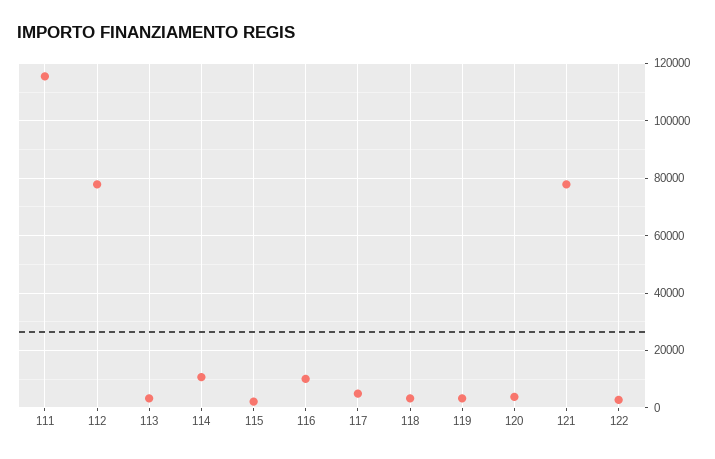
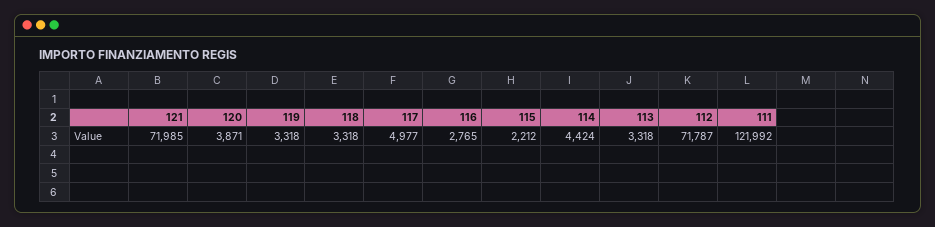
111: 115000 -> 121992
112: 77500 -> 71787
114: 10000 -> 4424
116: 10000 -> 2765
121: 77500 -> 71985
122: 2500 -> none

